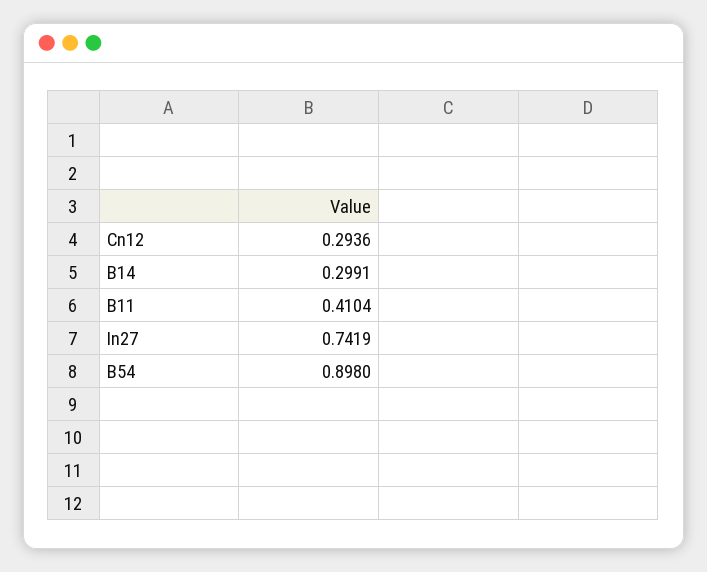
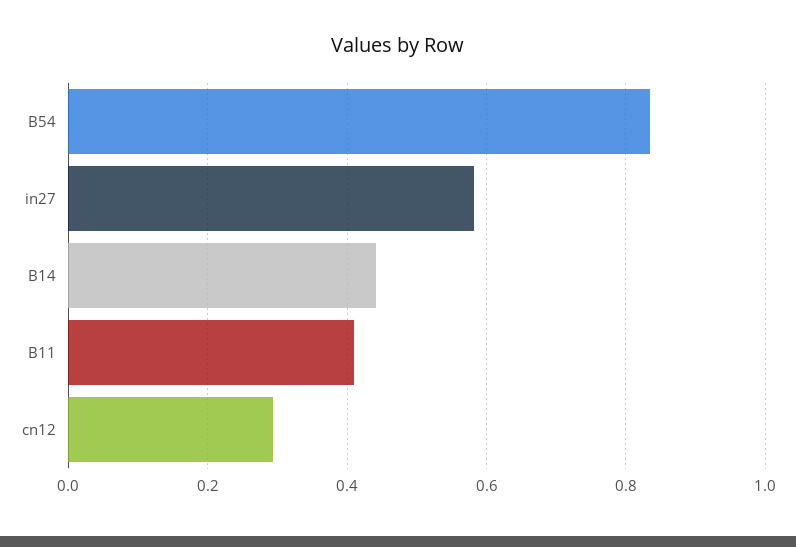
B14: 0.2991 -> 0.44
In27: 0.7419 -> 0.58
B54: 0.898 -> 0.84

